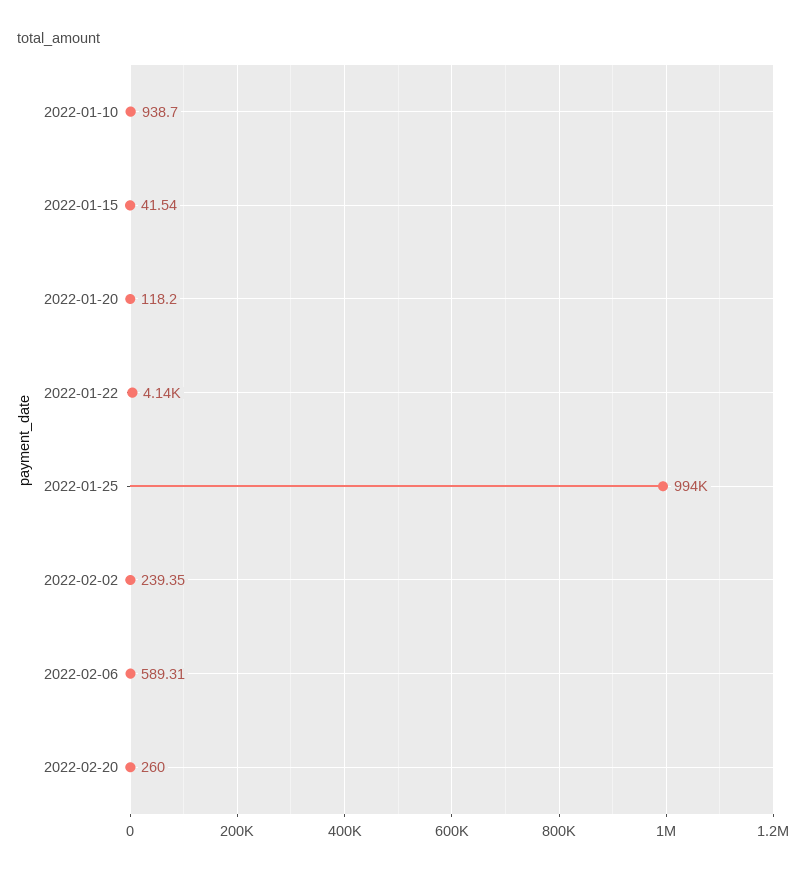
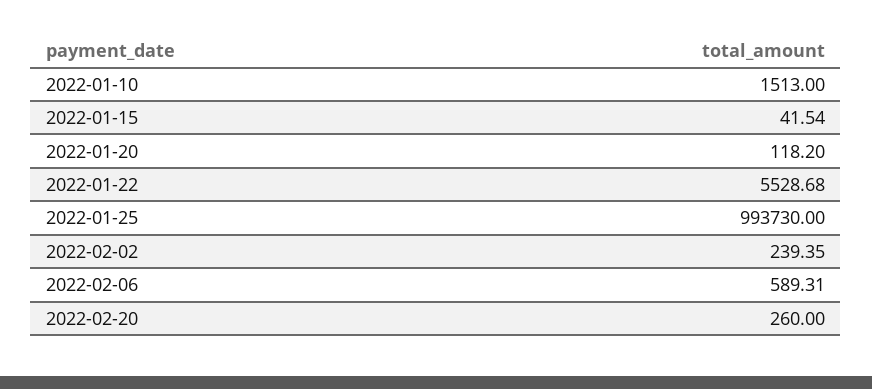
2022-01-10: 938.7 -> 1513
2022-01-22: 4140 -> 5528.68

